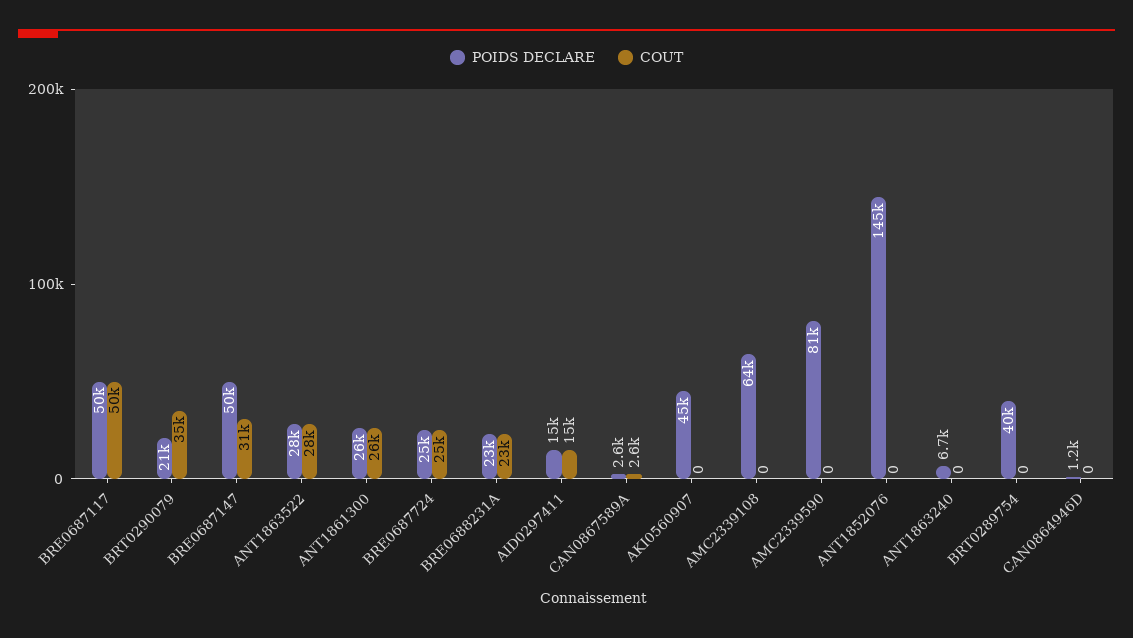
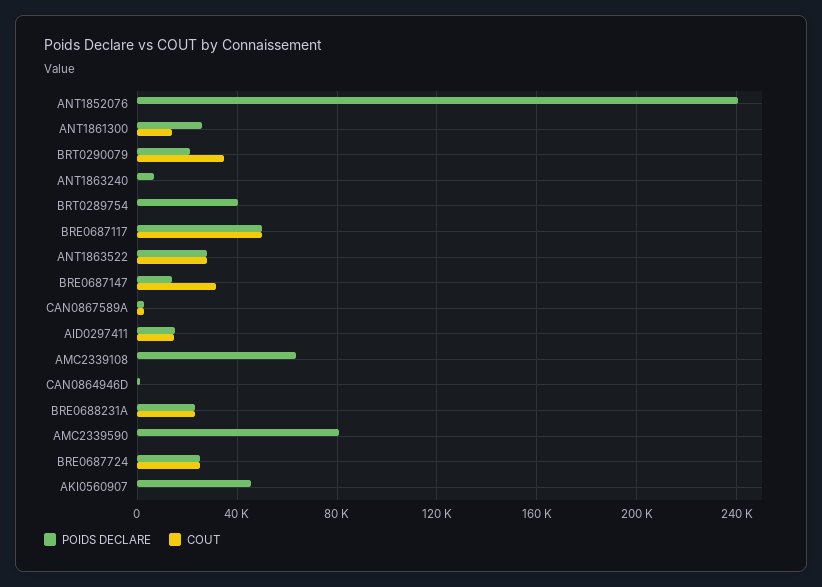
POIDS DECLARE, BRE0687147: 50000 -> 15000
COUT, ANT1861300: 26000 -> 15000
POIDS DECLARE, ANT1852076: 145000 -> 240000

